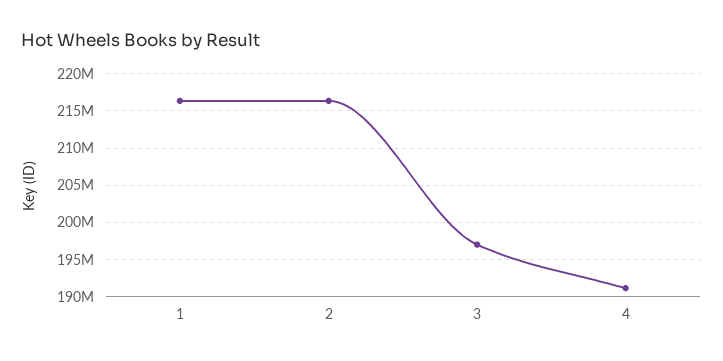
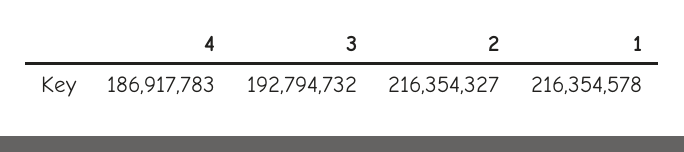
3: 197000000 -> 192794732
4: 191000000 -> 186917783

